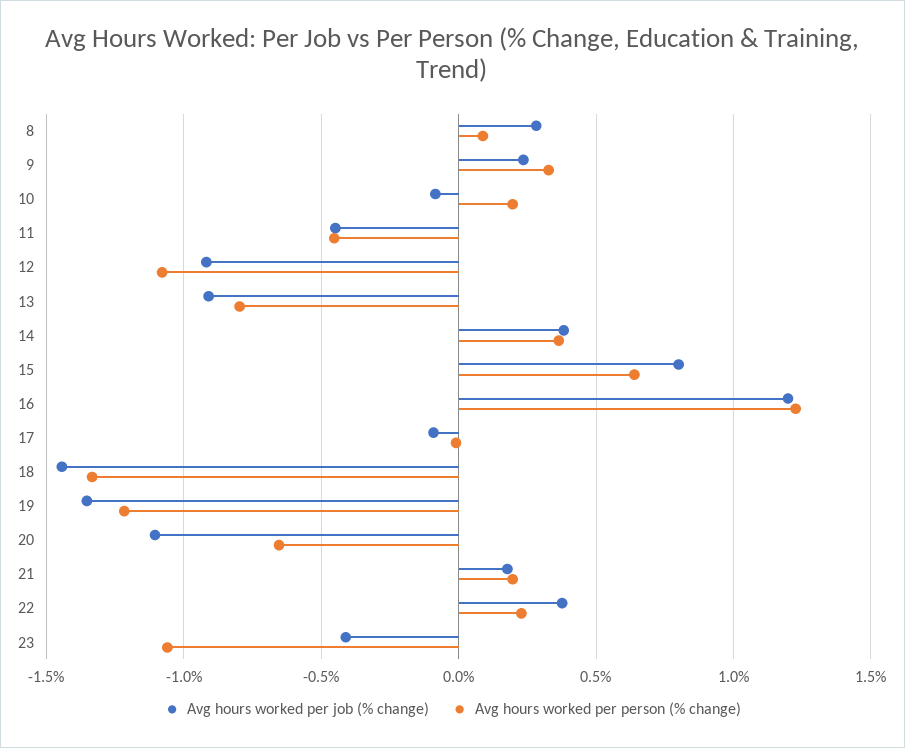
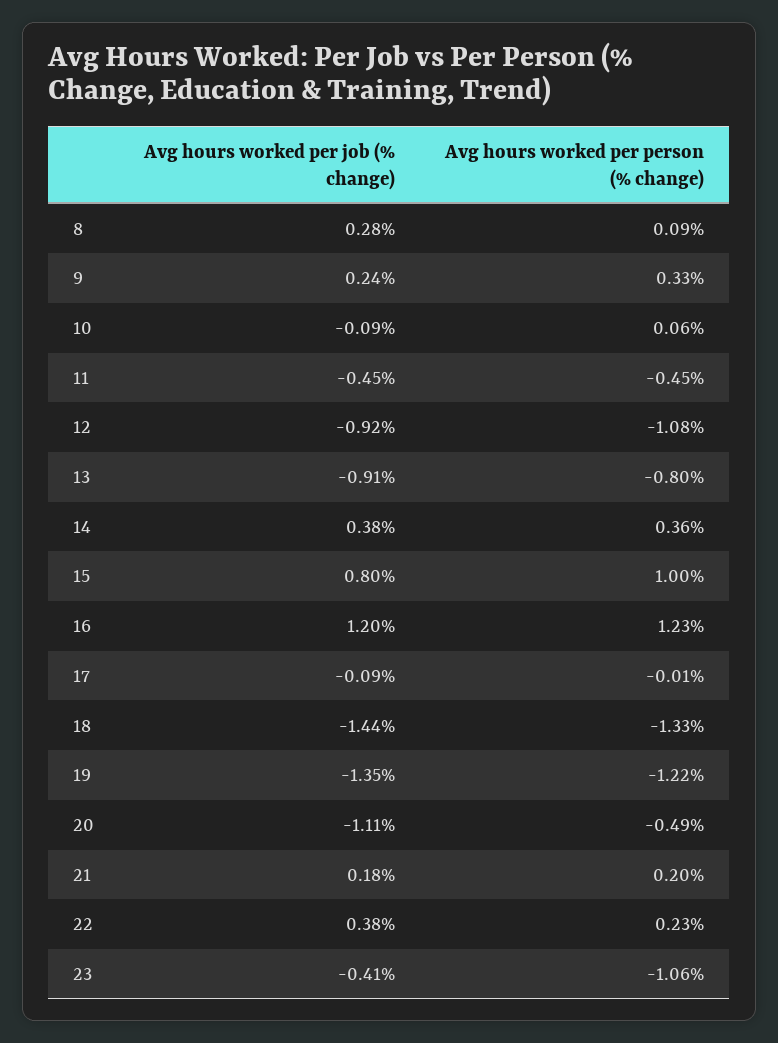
Avg hours worked per person (% change), 10: 0.2 -> 0.06
Avg hours worked per person (% change), 15: 0.65 -> 1
Avg hours worked per person (% change), 20: -0.65 -> -0.49

